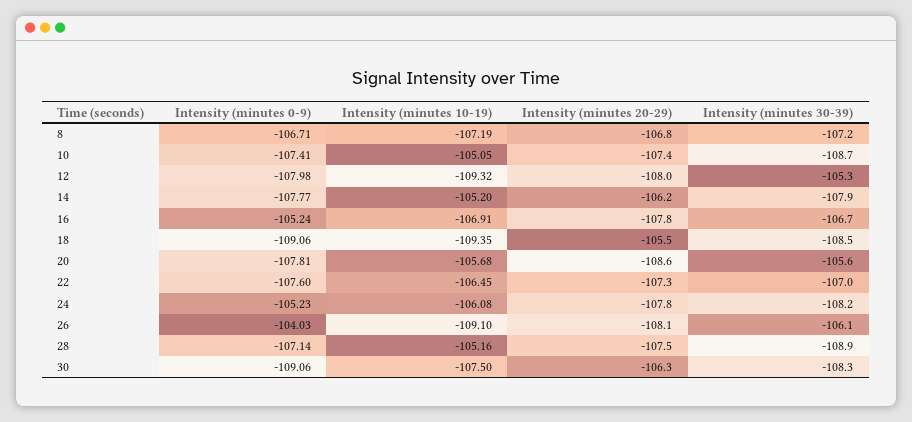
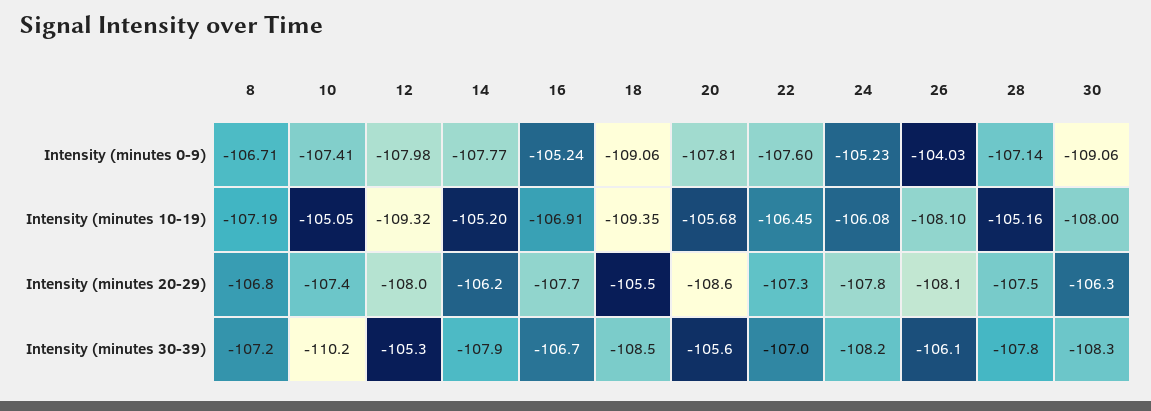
Intensity (minutes 30-39), 10: -108.7 -> -110.2
Intensity (minutes 20-29), 16: -107.8 -> -107.7
Intensity (minutes 10-19), 26: -109.1 -> -108.1
Intensity (minutes 30-39), 28: -108.9 -> -107.8
Intensity (minutes 10-19), 30: -107.5 -> -108

